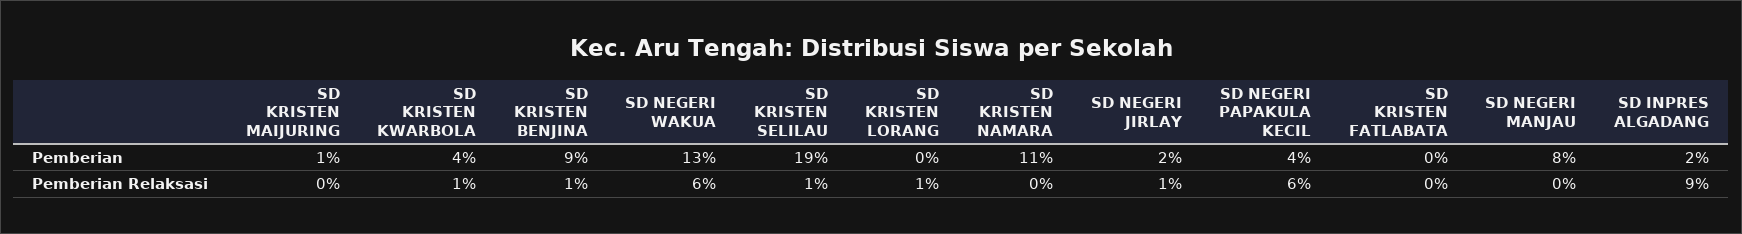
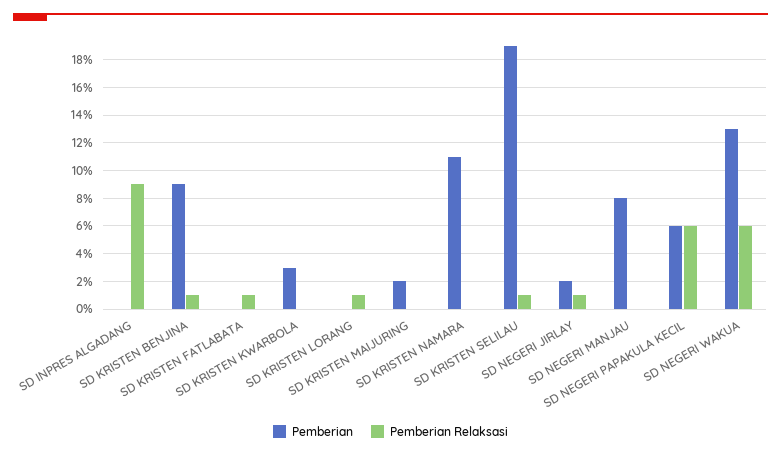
Pemberian, SD KRISTEN MAIJURING: 1 -> 2
Pemberian, SD KRISTEN KWARBOLA: 4 -> 3
Pemberian, SD NEGERI PAPAKULA KECIL: 4 -> 6
Pemberian, SD INPRES ALGADANG: 2 -> 0
Pemberian Relaksasi, SD KRISTEN KWARBOLA: 1 -> 0
Pemberian Relaksasi, SD KRISTEN FATLABATA: 0 -> 1

